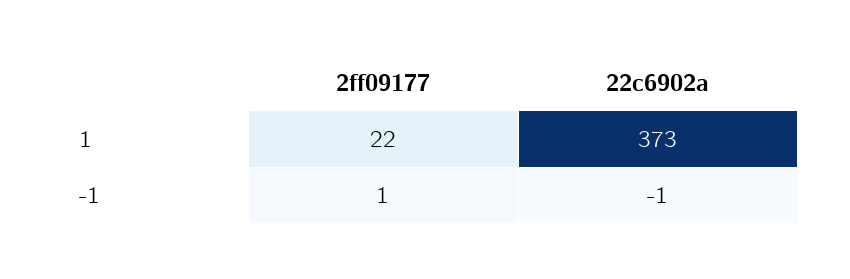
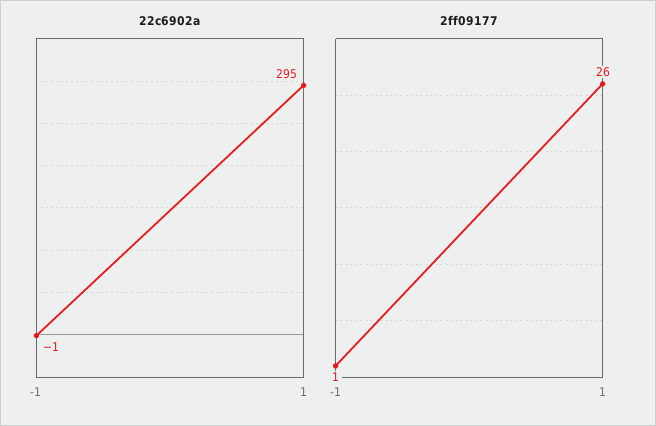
2ff09177, 1: 22 -> 26
22c6902a, 1: 373 -> 295

